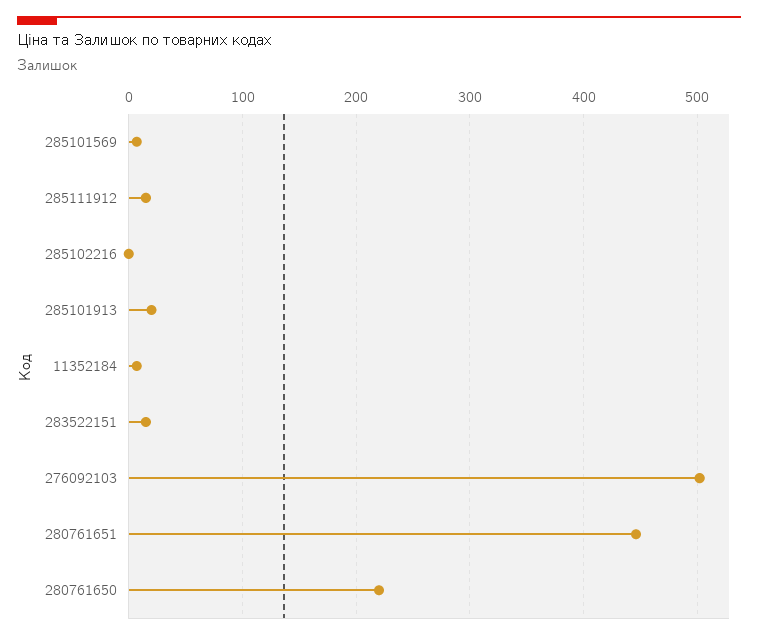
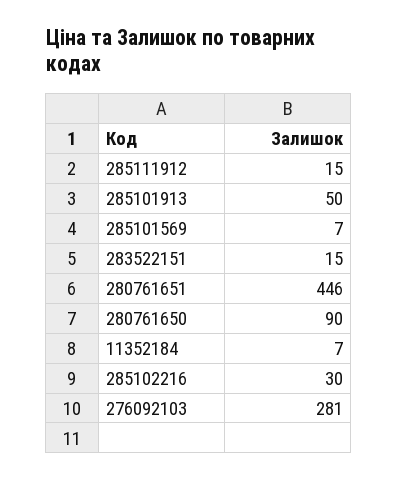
285102216: 0 -> 30
285101913: 20 -> 50
276092103: 500 -> 281
280761650: 220 -> 90

